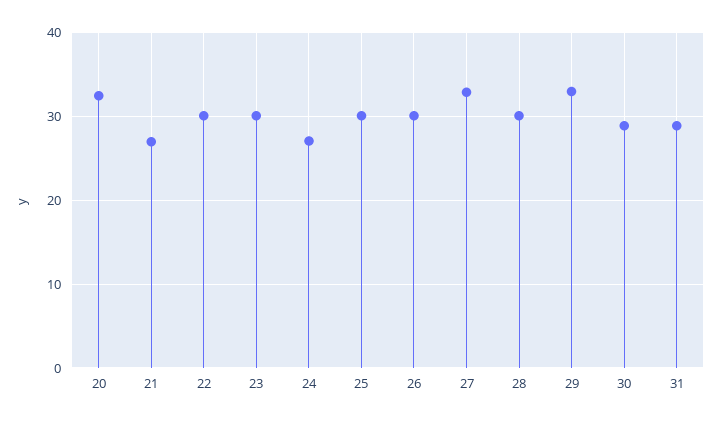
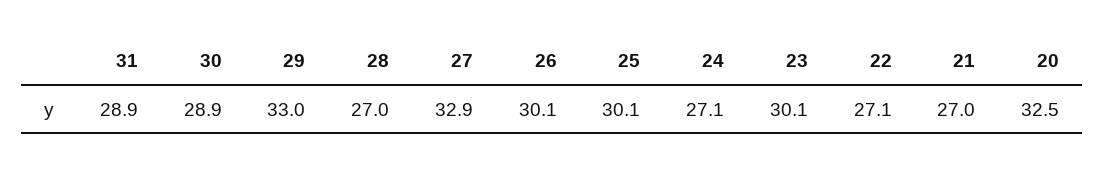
22: 30 -> 27.1
28: 30 -> 27

